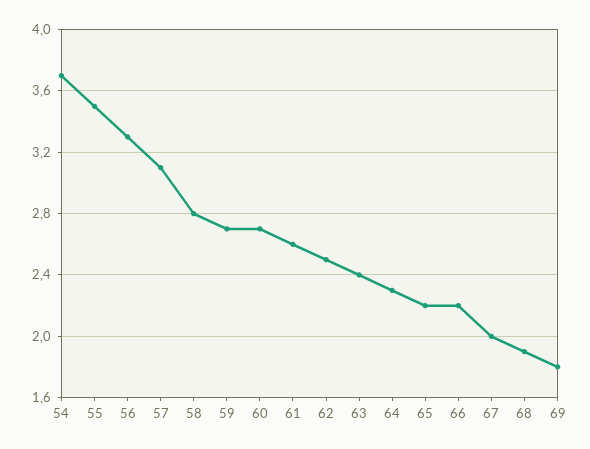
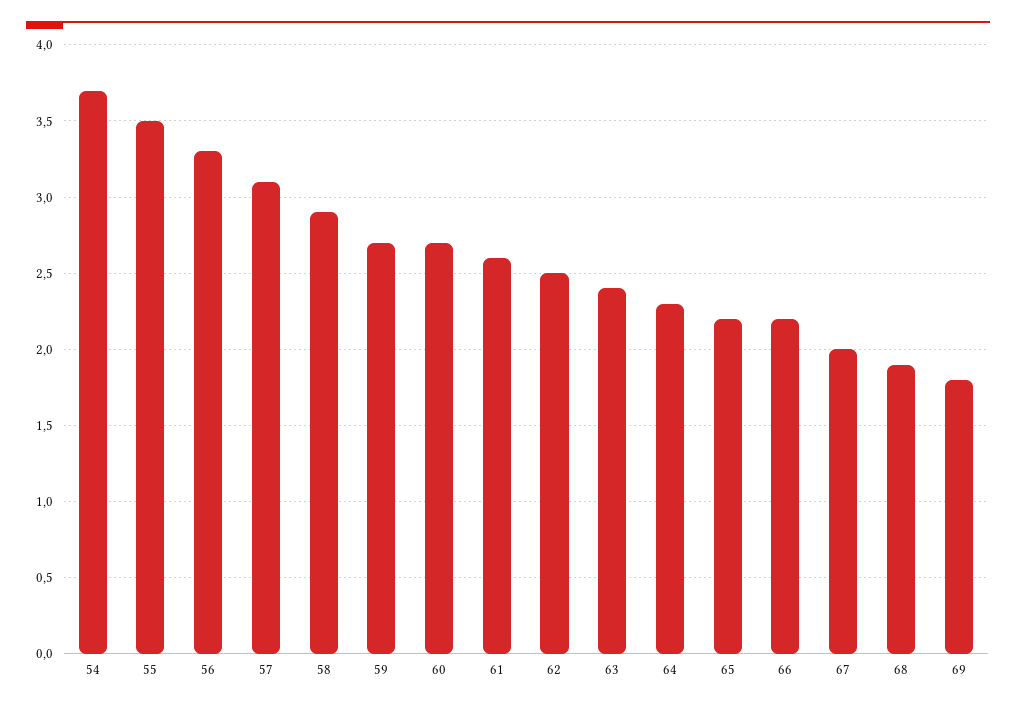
58: 2.8 -> 2.9

